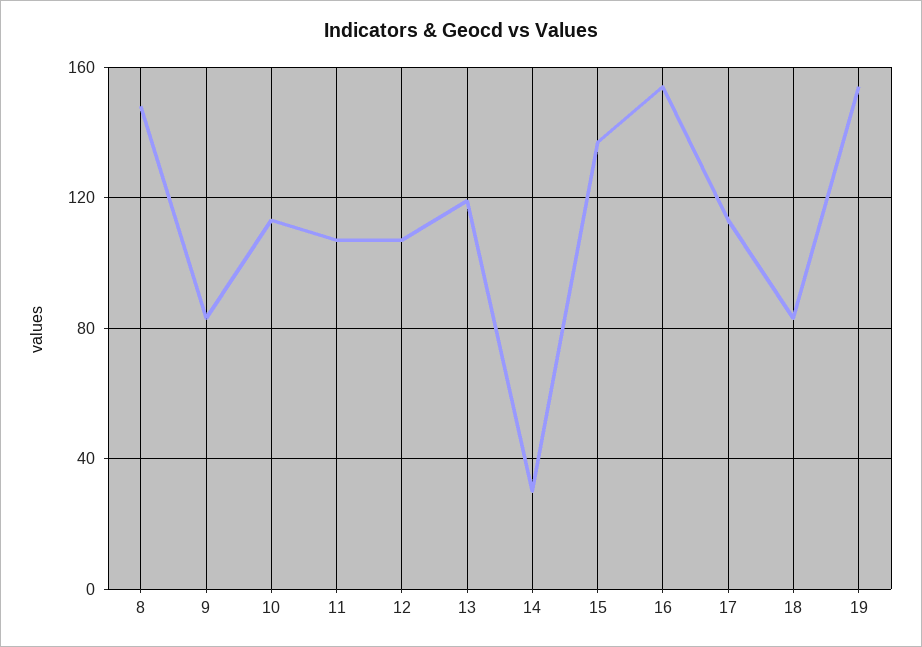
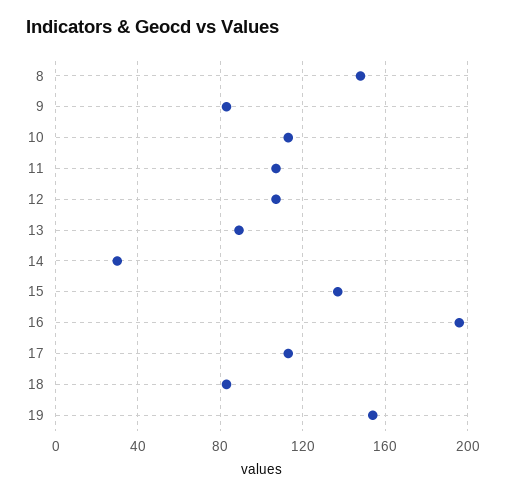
13: 120 -> 90
16: 155 -> 195

